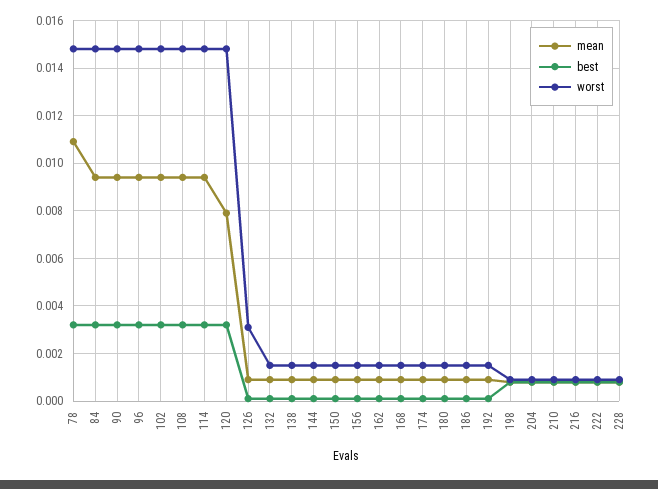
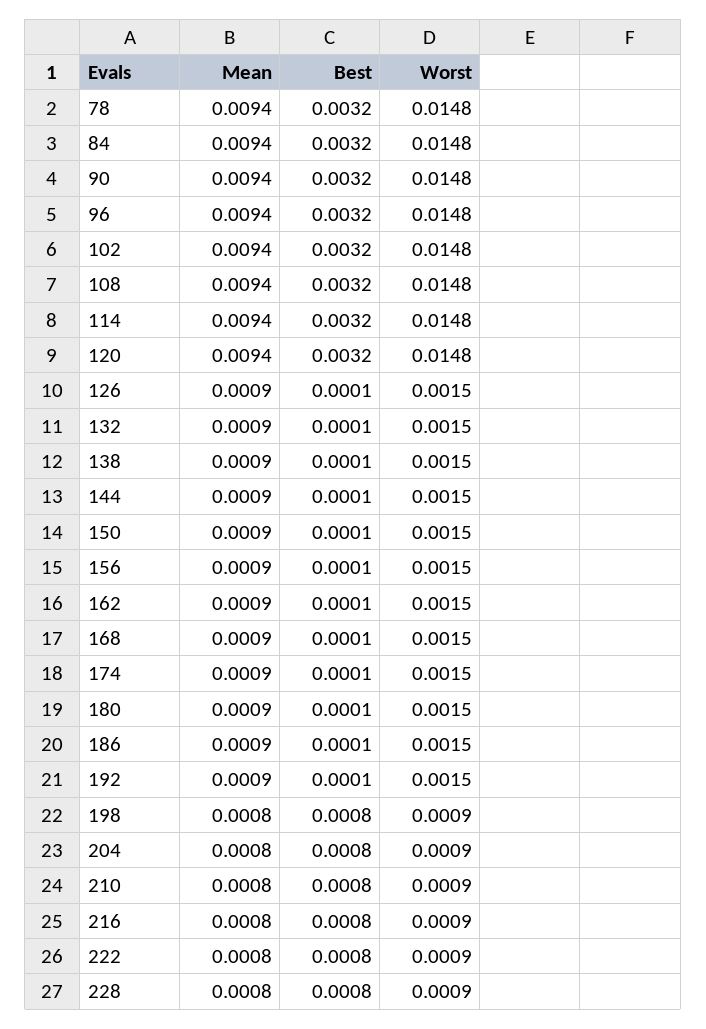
mean, 78: 0.011 -> 0.0094
mean, 120: 0.008 -> 0.0094
worst, 126: 0.003 -> 0.0015

